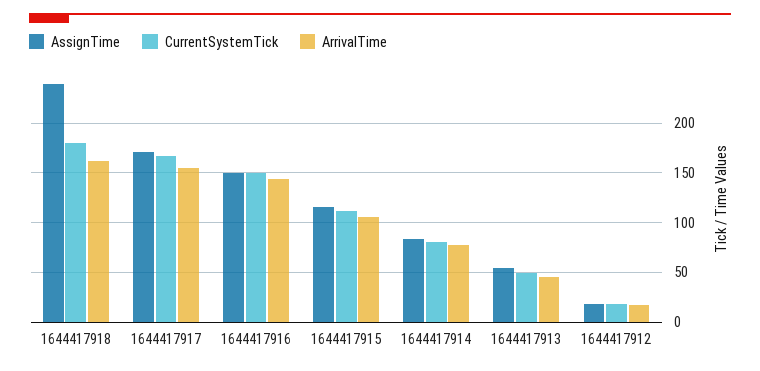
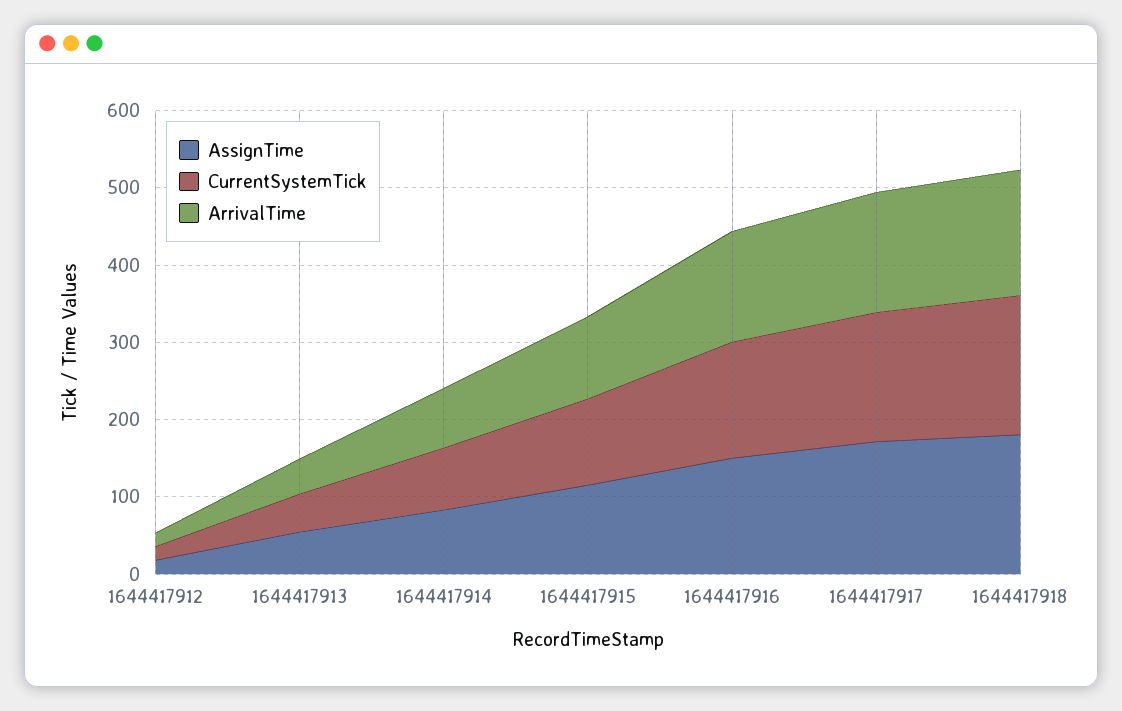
AssignTime, 1644417918: 240 -> 180

